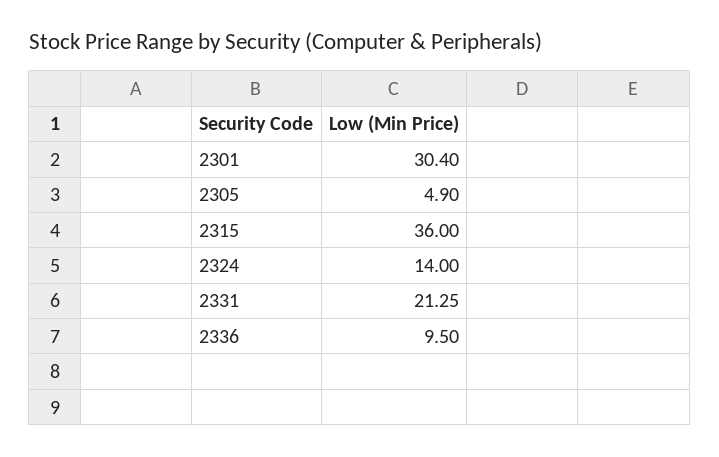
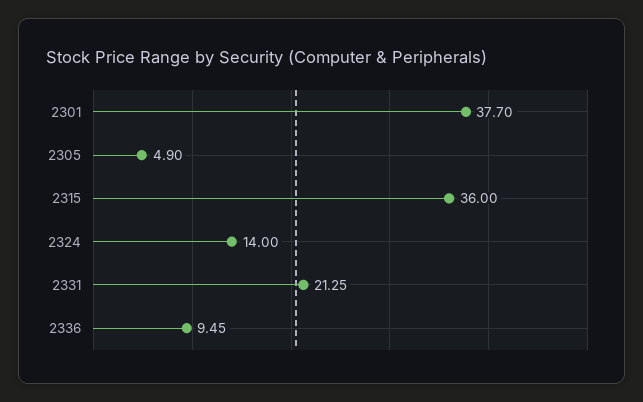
2301: 30.4 -> 37.7
2336: 9.5 -> 9.45

